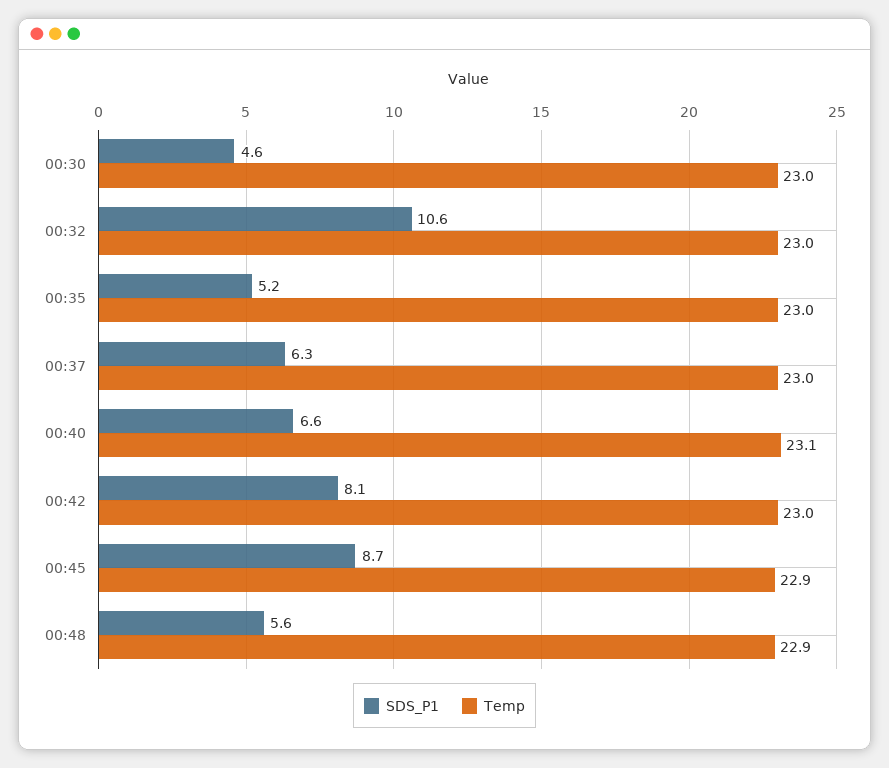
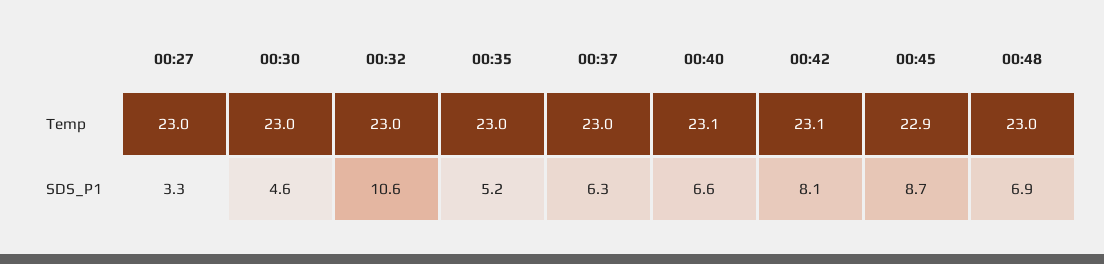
Temp, 00:42: 23 -> 23.1
SDS_P1, 00:48: 5.6 -> 6.9
Temp, 00:48: 22.9 -> 23
Temp, 00:27: none -> 23
SDS_P1, 00:27: none -> 3.3

